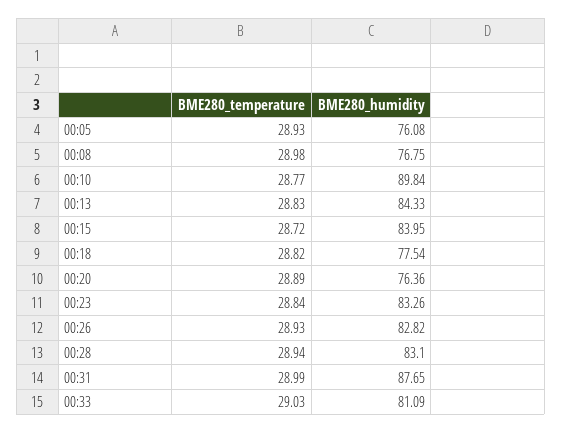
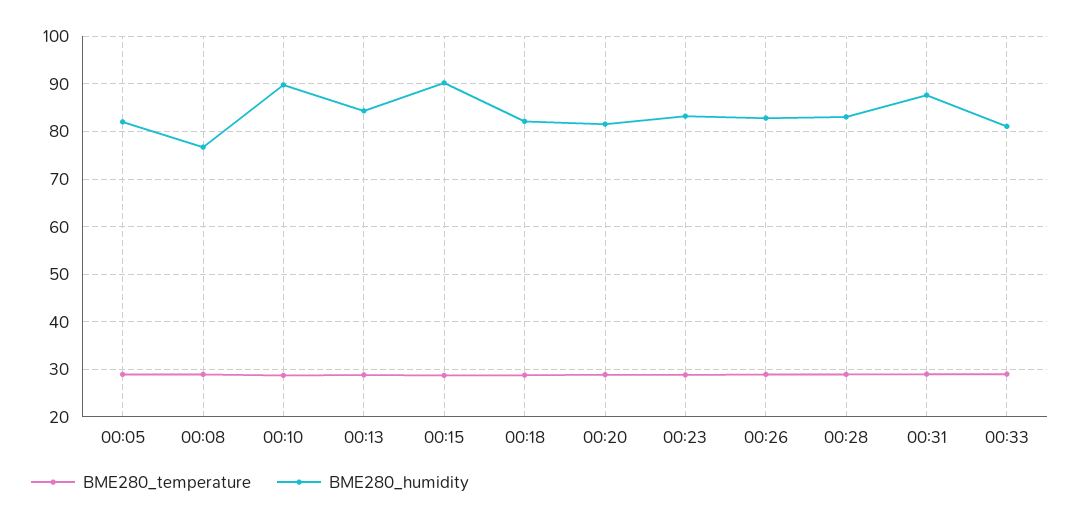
BME280_humidity, 00:05: 76.08 -> 82
BME280_humidity, 00:15: 83.95 -> 90
BME280_humidity, 00:18: 77.54 -> 82
BME280_humidity, 00:20: 76.36 -> 82

